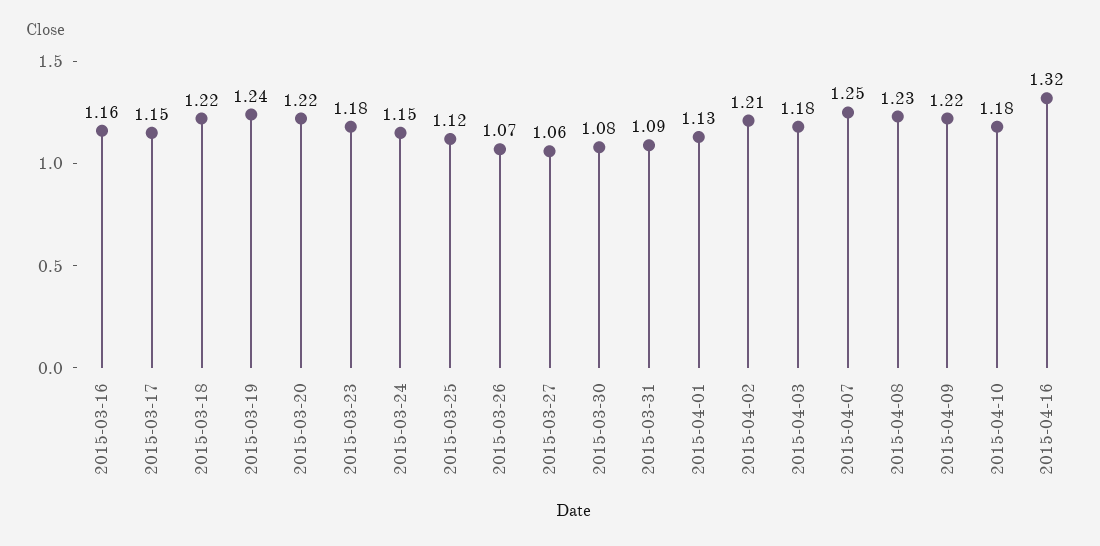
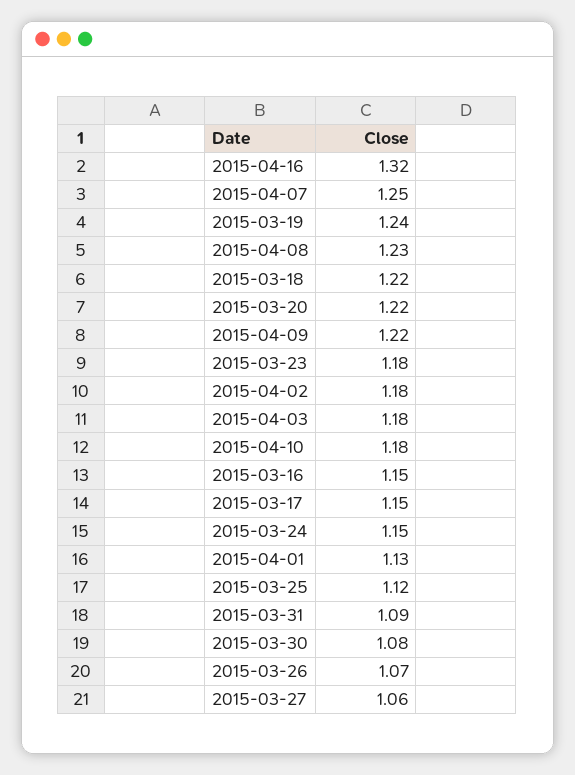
2015-03-16: 1.16 -> 1.15
2015-04-02: 1.21 -> 1.18

